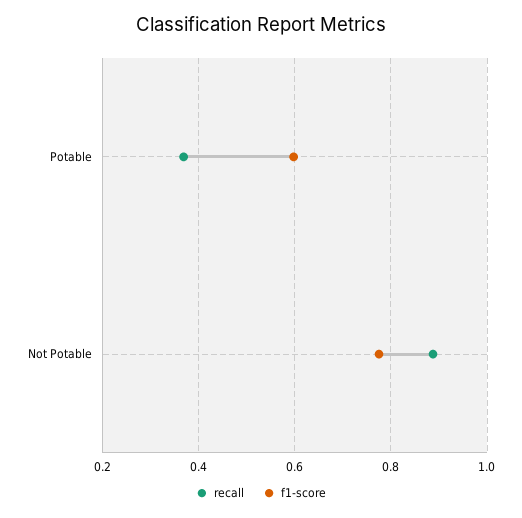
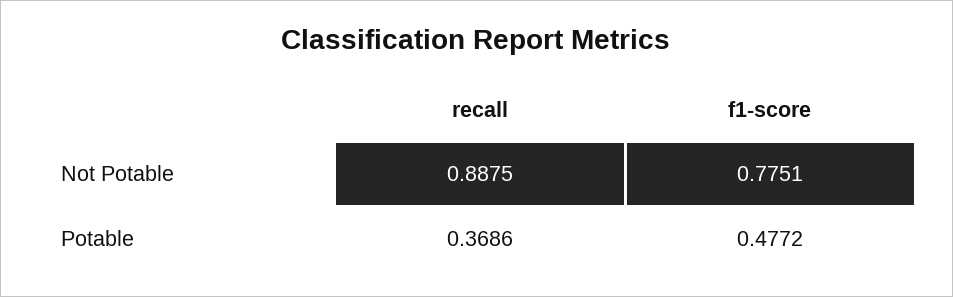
f1-score, Potable: 0.6 -> 0.4772

